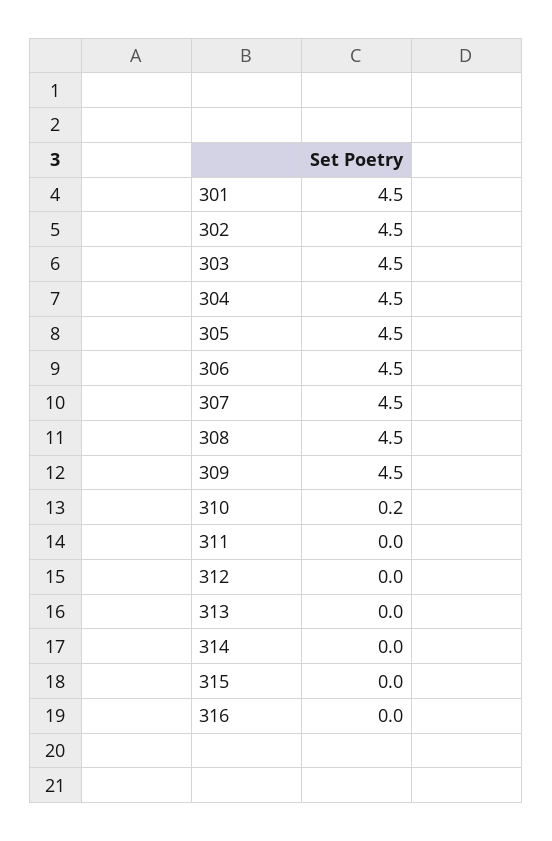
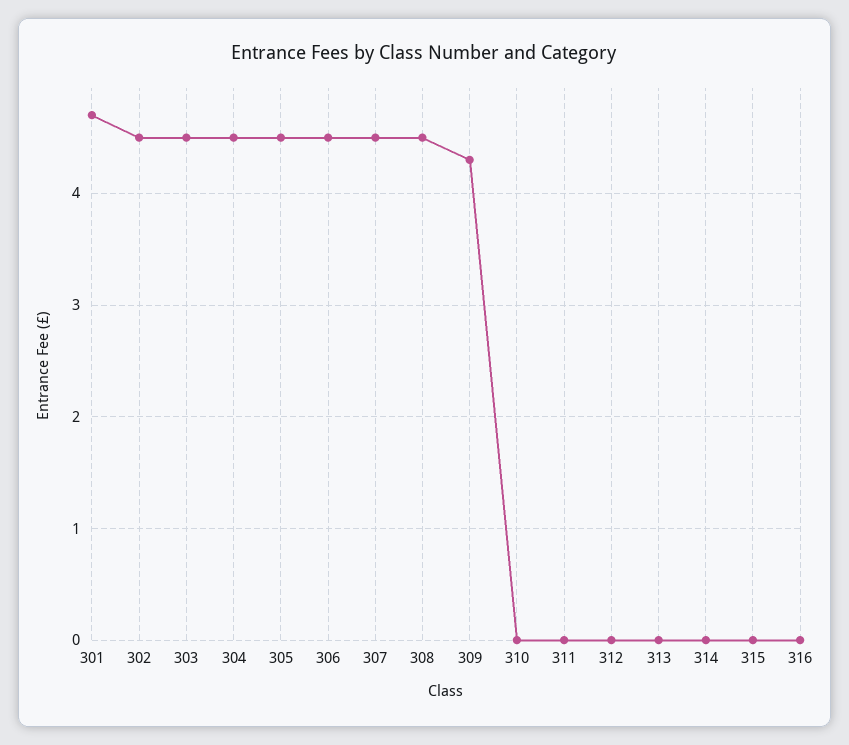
301: 4.5 -> 4.7
309: 4.5 -> 4.3
310: 0.2 -> 0

